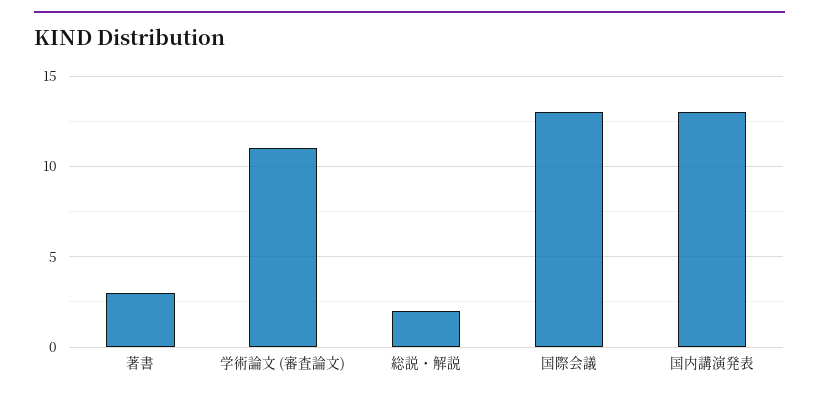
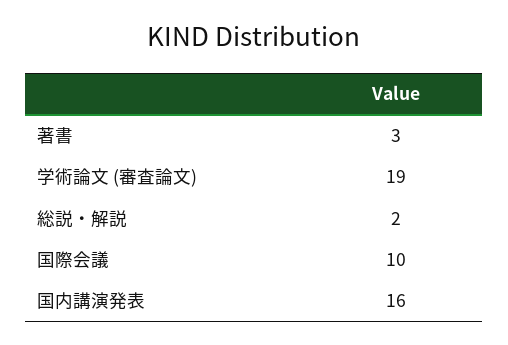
学術論文 (審査論文): 11 -> 19
国際会議: 13 -> 10
国内講演発表: 13 -> 16

